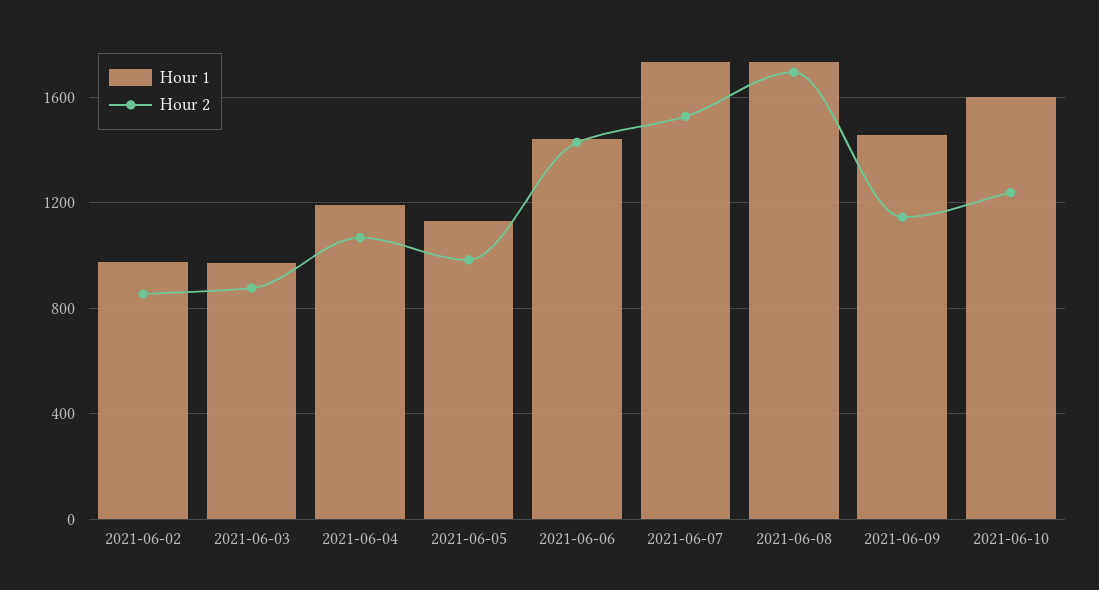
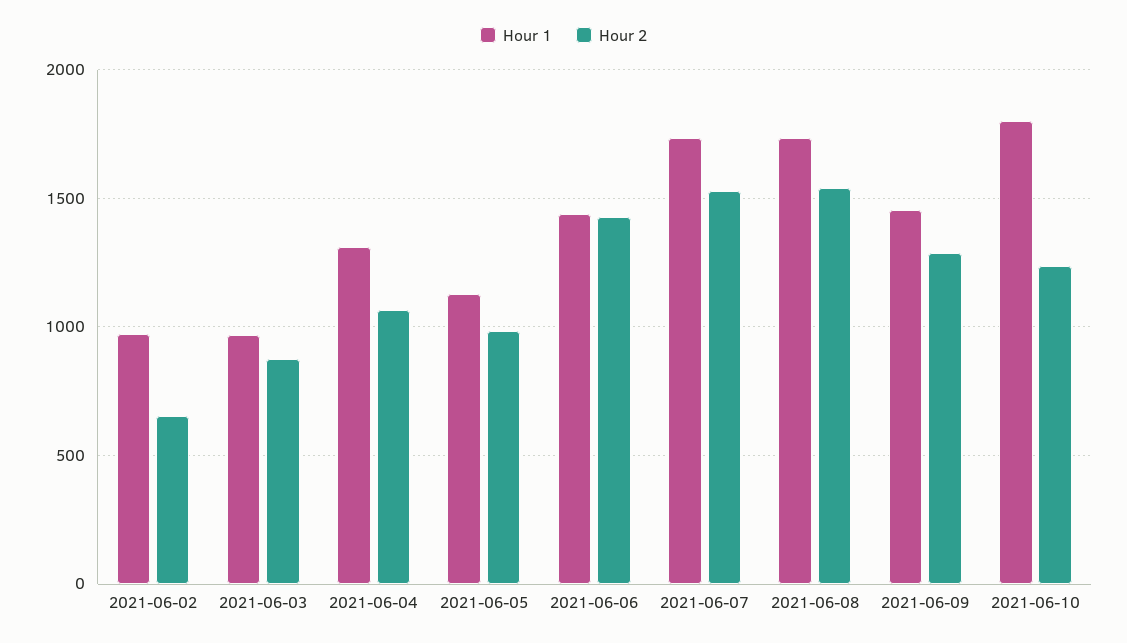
Hour 2, 2021-06-02: 850 -> 650
Hour 1, 2021-06-04: 1200 -> 1300
Hour 2, 2021-06-08: 1700 -> 1550
Hour 2, 2021-06-09: 1150 -> 1300
Hour 1, 2021-06-10: 1600 -> 1800

